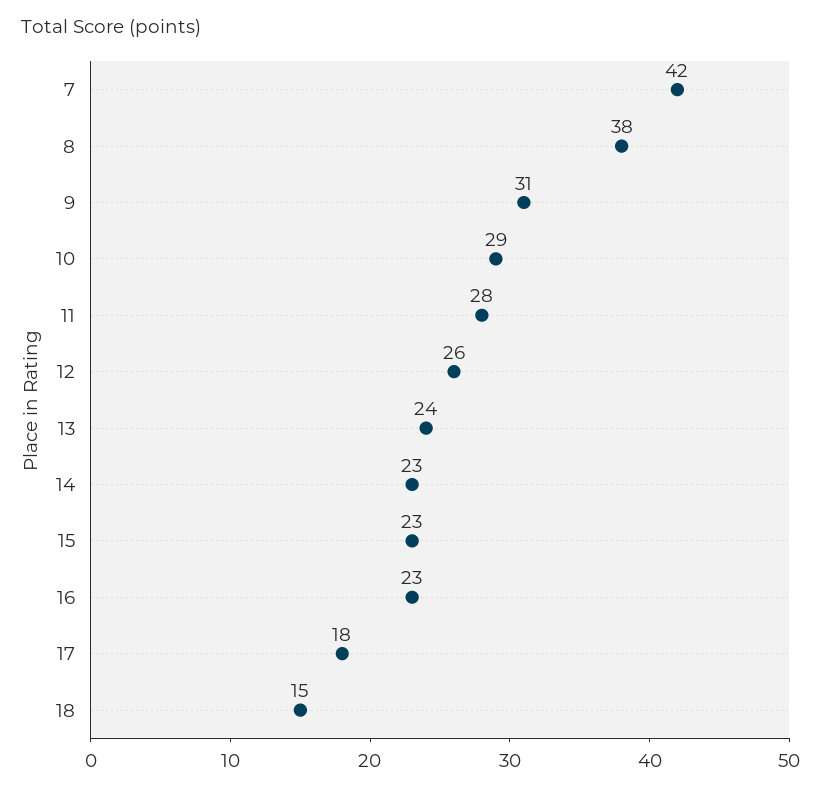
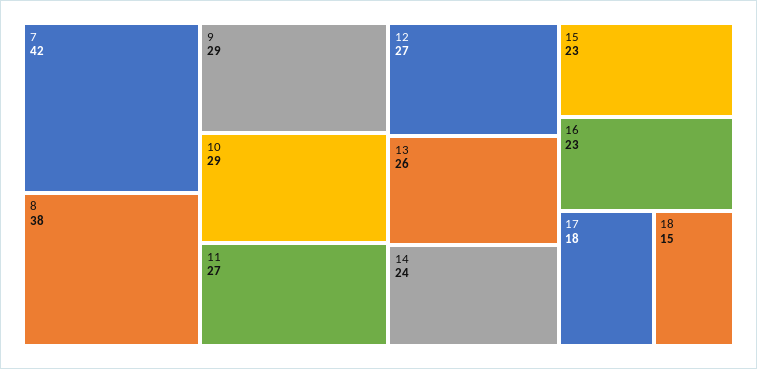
9: 31 -> 29
11: 28 -> 27
12: 26 -> 27
13: 24 -> 26
14: 23 -> 24

